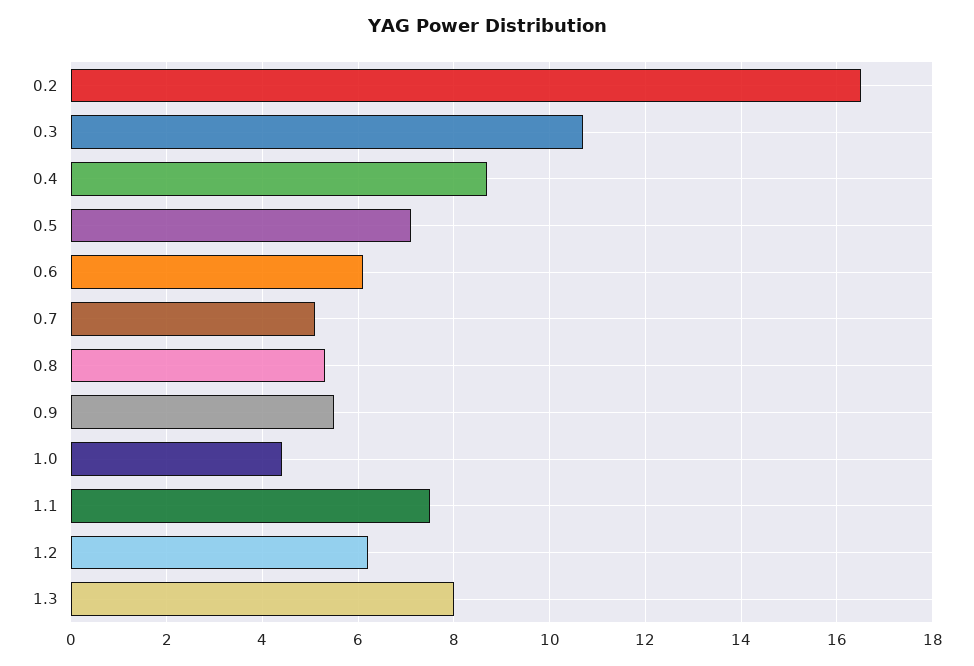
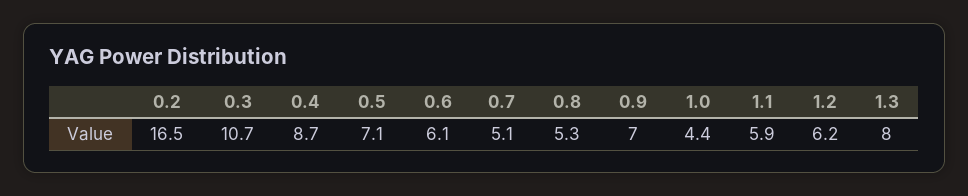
0.9: 5.5 -> 7
1.1: 7.5 -> 5.9

